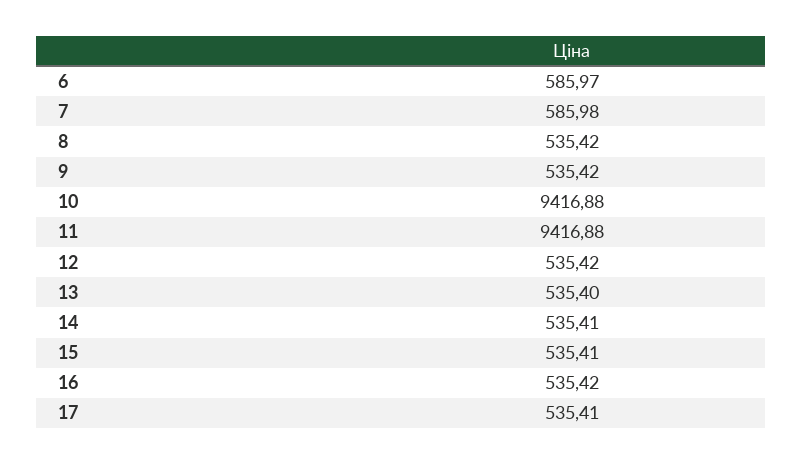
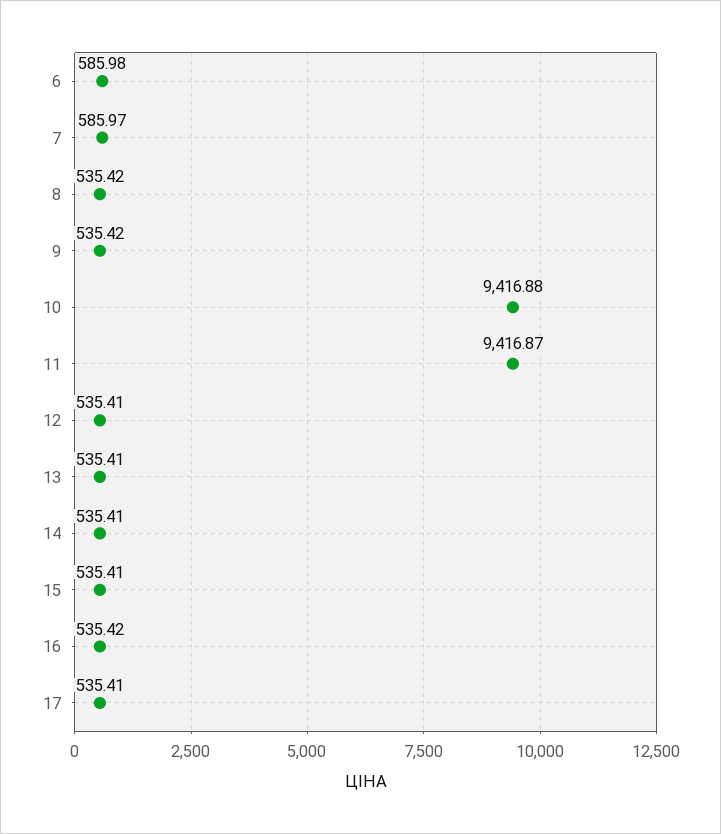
6: 585.97 -> 585.98
7: 585.98 -> 585.97
11: 9416.88 -> 9416.87
12: 535.42 -> 535.41
13: 535.4 -> 535.41

